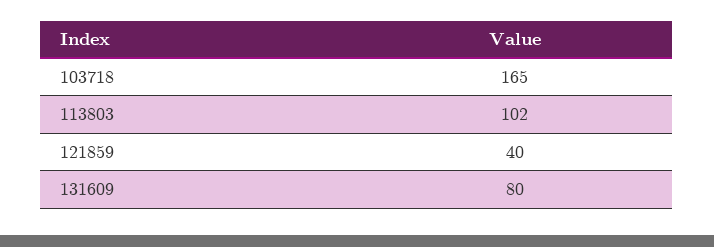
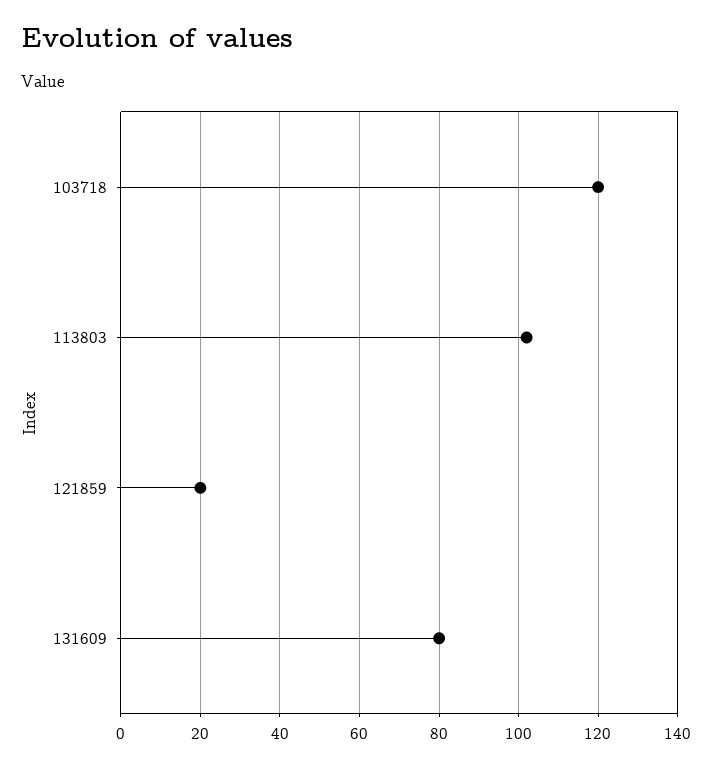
103718: 165 -> 120
121859: 40 -> 20

